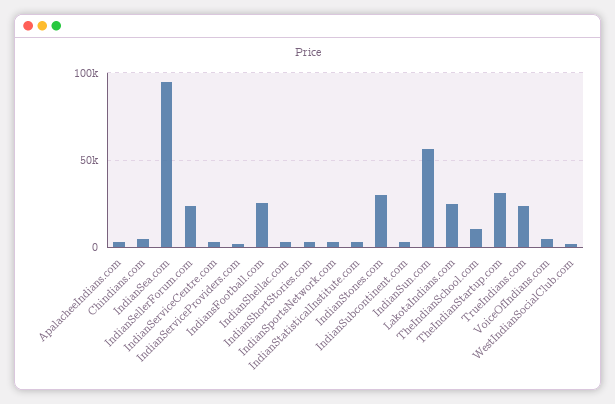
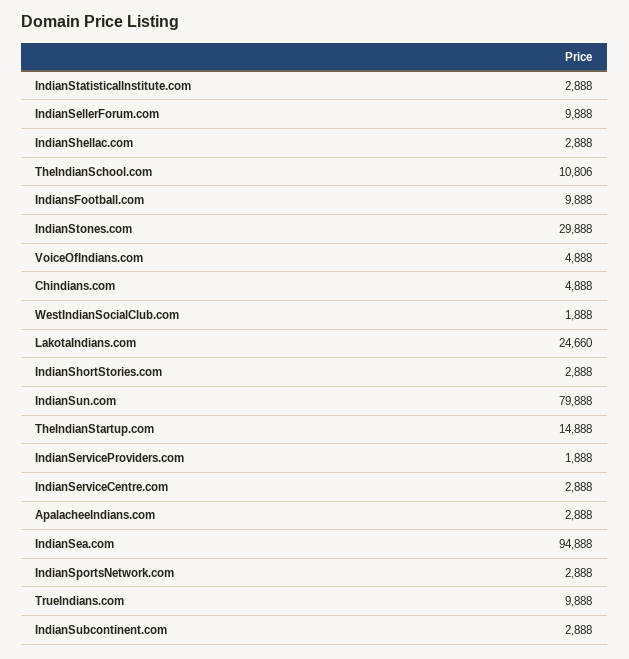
IndianSellerForum.com: 25000 -> 9888
IndiansFootball.com: 25000 -> 9888
IndianSun.com: 55000 -> 79888
TheIndianStartup.com: 30000 -> 14888
TrueIndians.com: 25000 -> 9888

